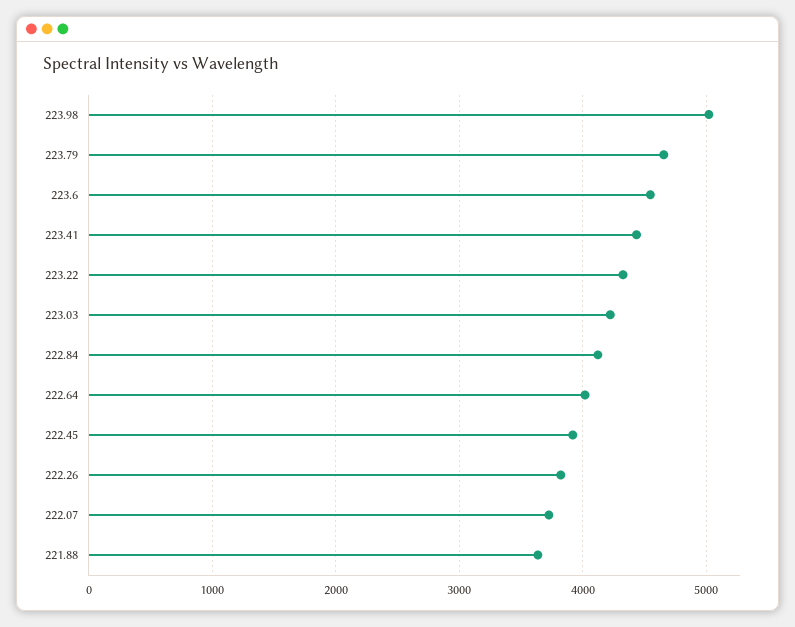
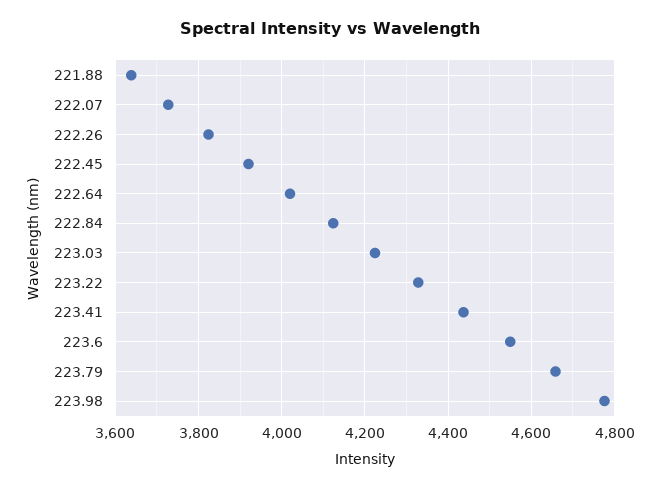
223.98: 5000 -> 4780

